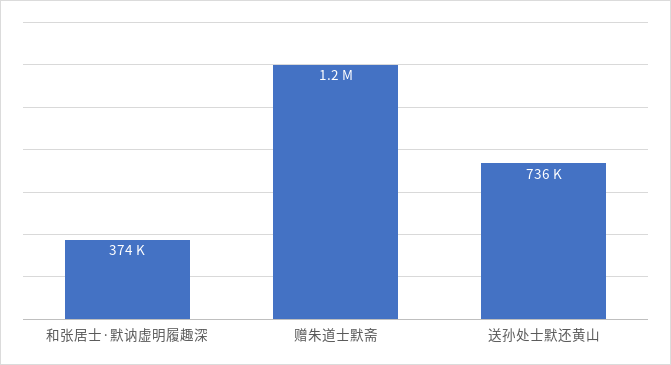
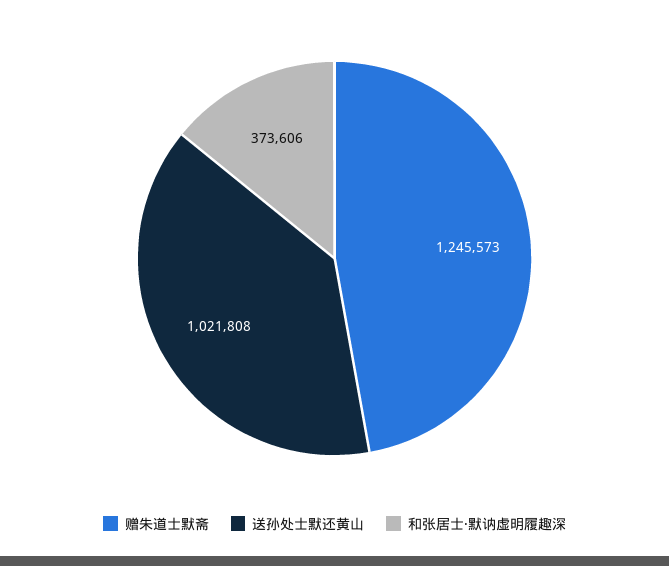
送孙处士默还黄山: 736000 -> 1021808

